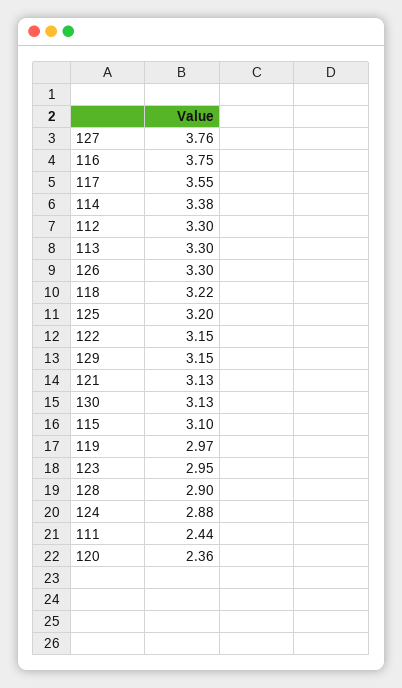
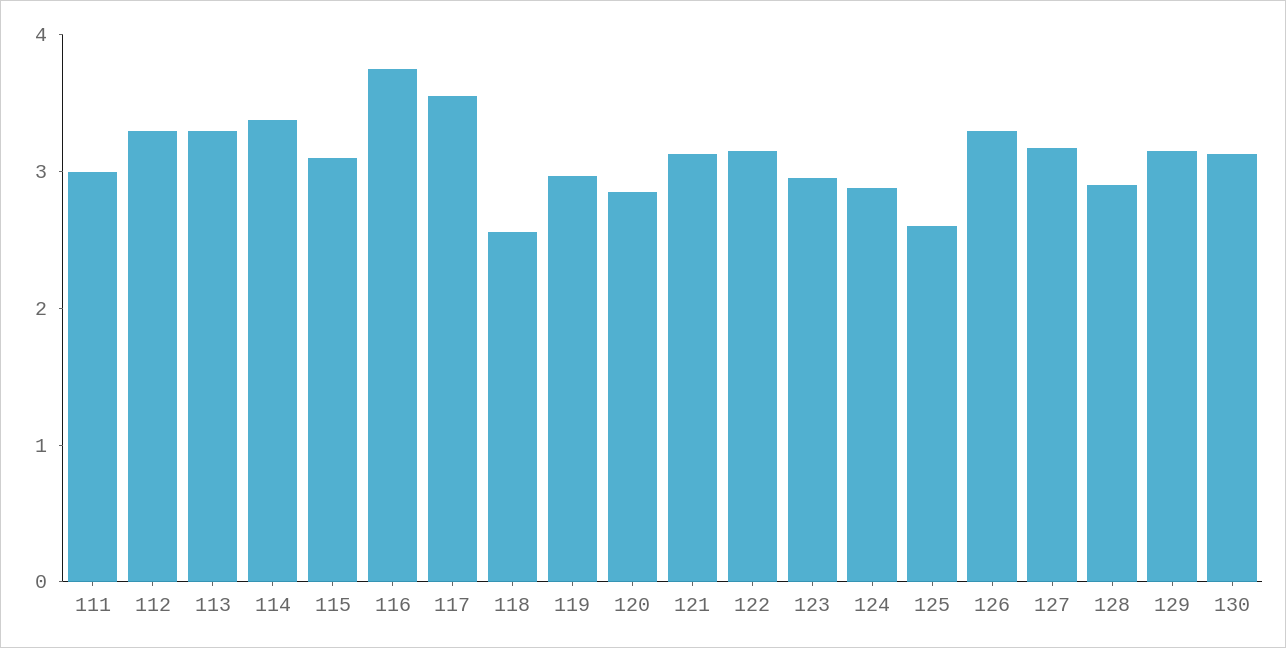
127: 3.76 -> 3.2
118: 3.22 -> 2.6
125: 3.2 -> 2.6
111: 2.44 -> 3
120: 2.36 -> 2.8

